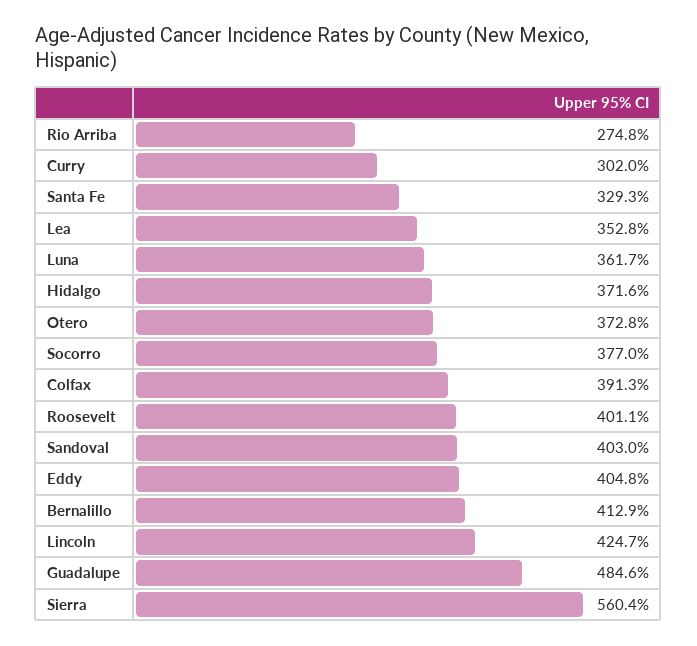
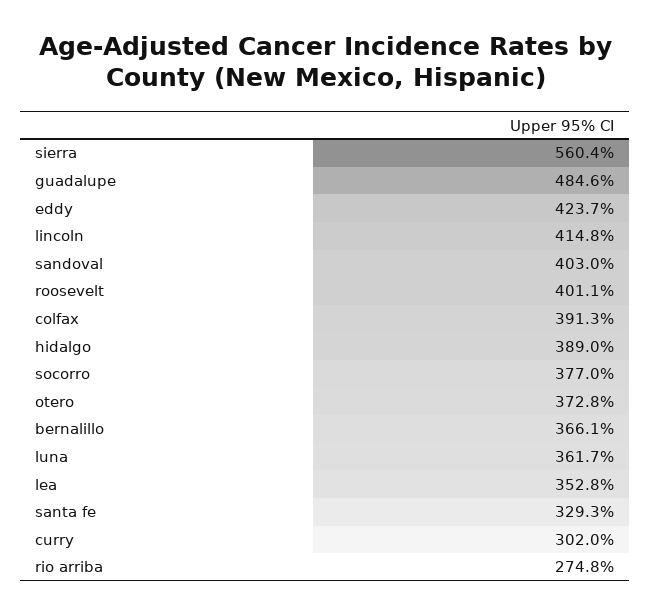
Hidalgo: 371.6 -> 389
Eddy: 404.8 -> 423.7
Bernalillo: 412.9 -> 366.1
Lincoln: 424.7 -> 414.8

